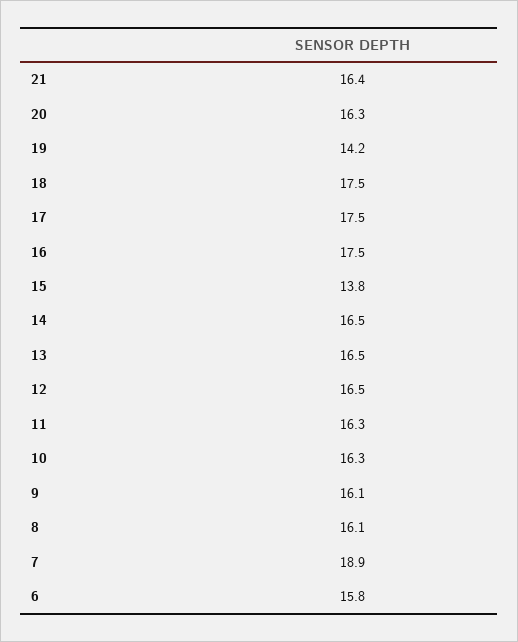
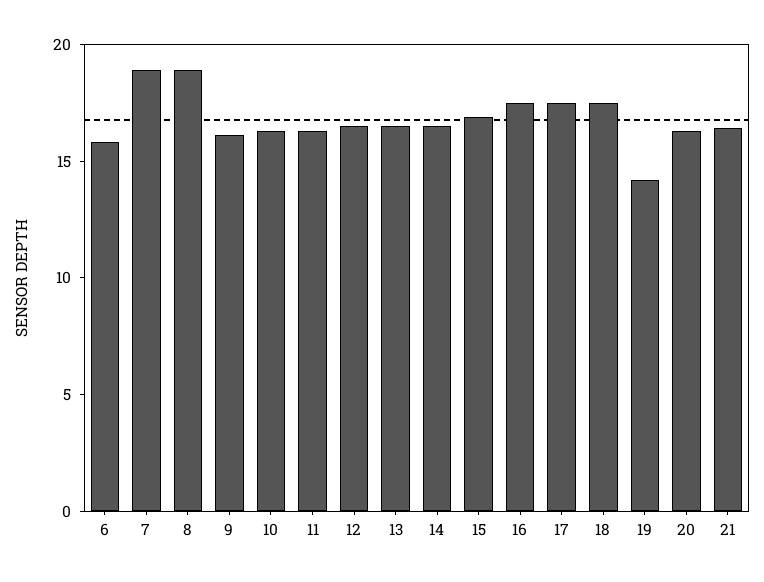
15: 13.8 -> 17
8: 16.1 -> 19

